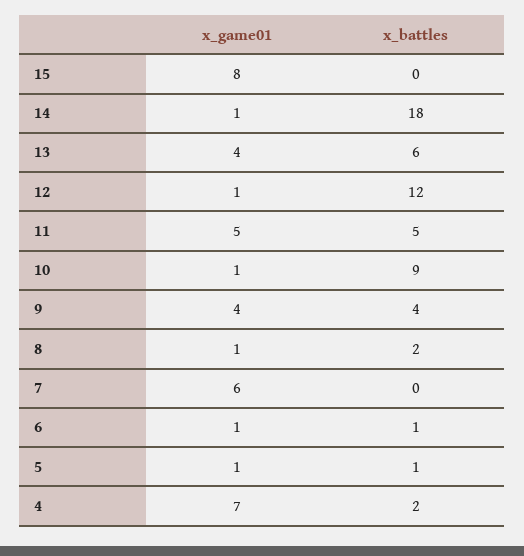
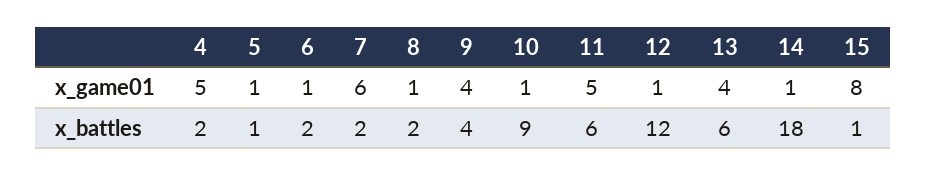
x_battles, 15: 0 -> 1
x_battles, 11: 5 -> 6
x_battles, 7: 0 -> 2
x_battles, 6: 1 -> 2
x_game01, 4: 7 -> 5

